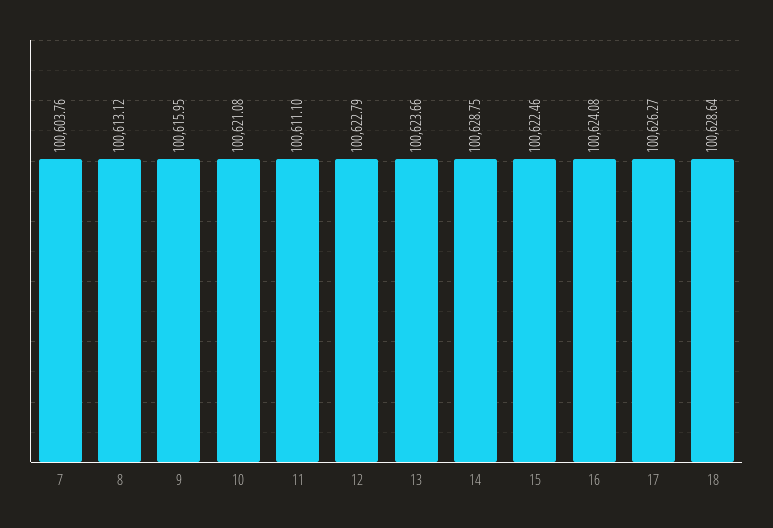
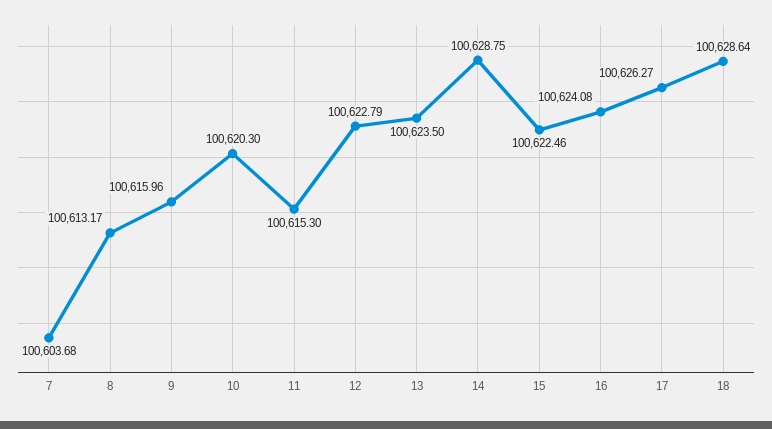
7: 100603.76 -> 100603.68
8: 100613.12 -> 100613.17
9: 100615.95 -> 100615.96
10: 100621.08 -> 100620.3
11: 100611.1 -> 100615.3
13: 100623.66 -> 100623.5

